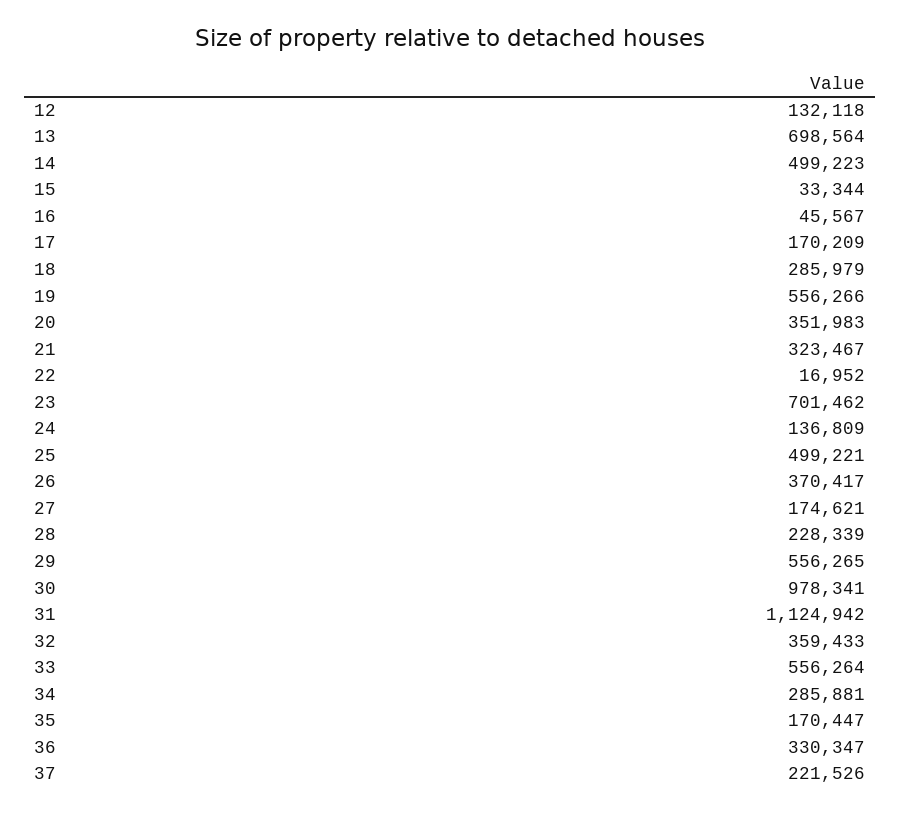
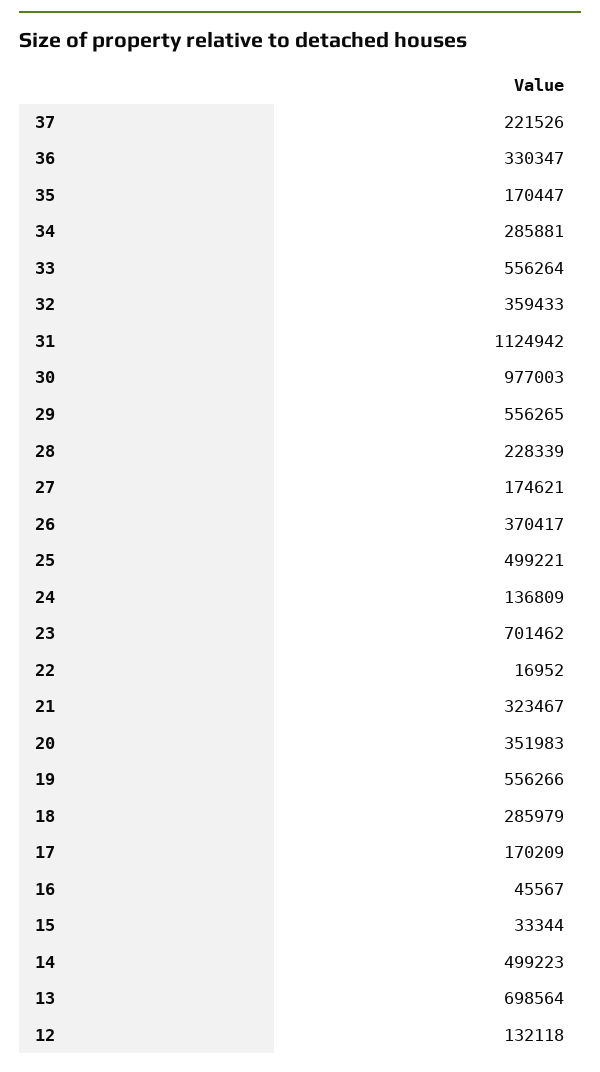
30: 978341 -> 977003

